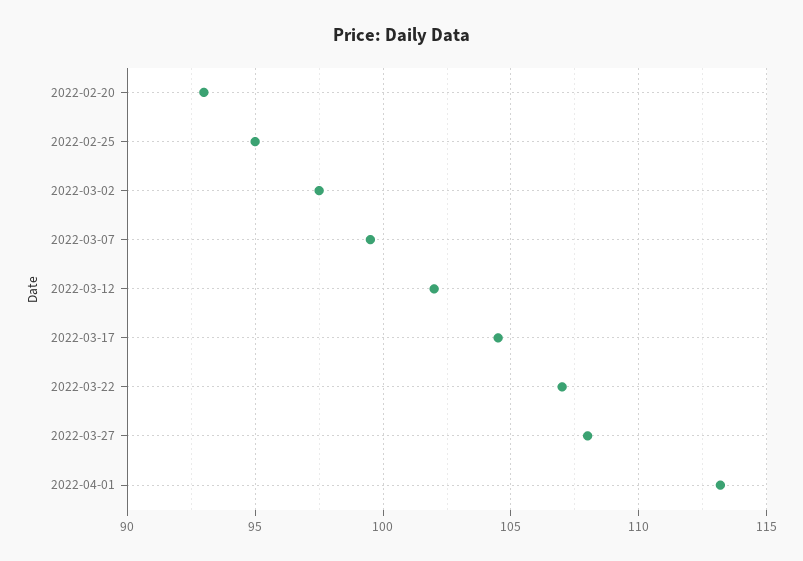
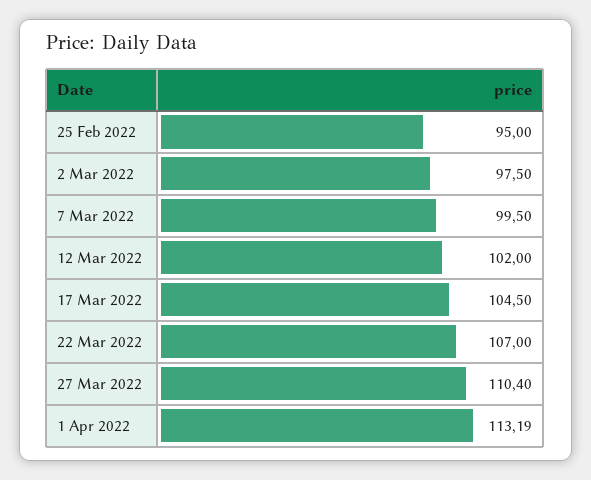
2022-02-20: 93 -> none
2022-03-27: 108 -> 110.4

